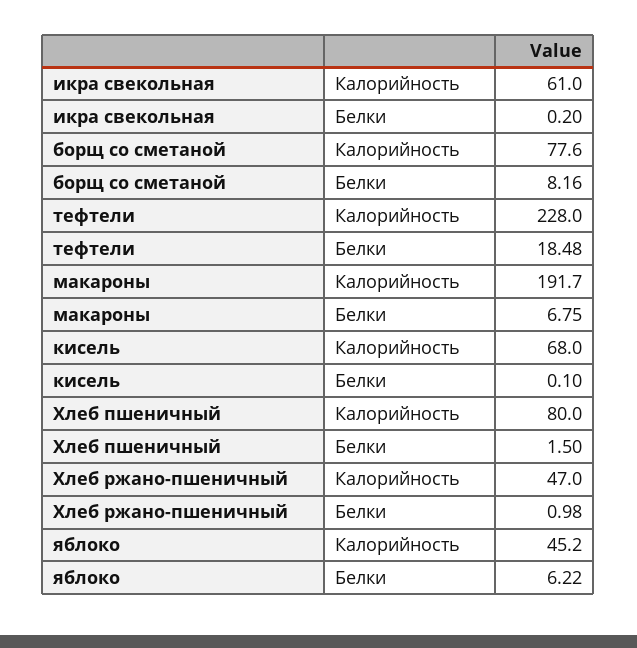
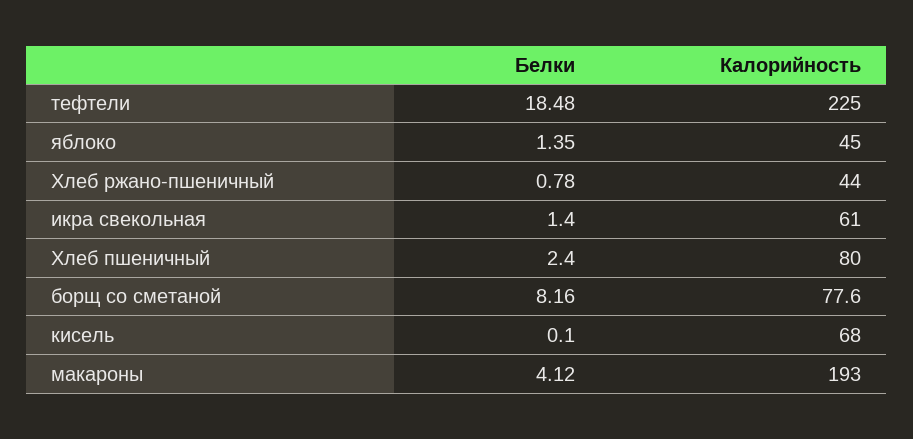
икра свекольная, Белки: 0.2 -> 1.4
тефтели, Калорийность: 228 -> 225
макароны, Калорийность: 191.7 -> 193
макароны, Белки: 6.75 -> 4.12
Хлеб пшеничный, Белки: 1.5 -> 2.4
Хлеб ржано-пшеничный, Калорийность: 47 -> 44
Хлеб ржано-пшеничный, Белки: 0.98 -> 0.78
яблоко, Калорийность: 45.2 -> 45
яблоко, Белки: 6.22 -> 1.35

